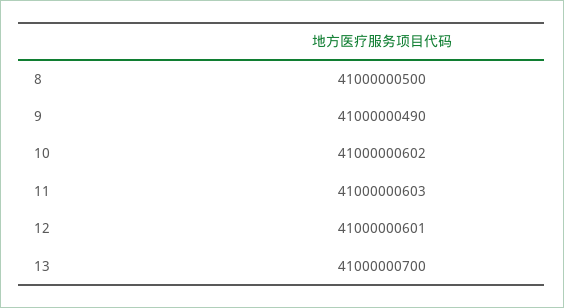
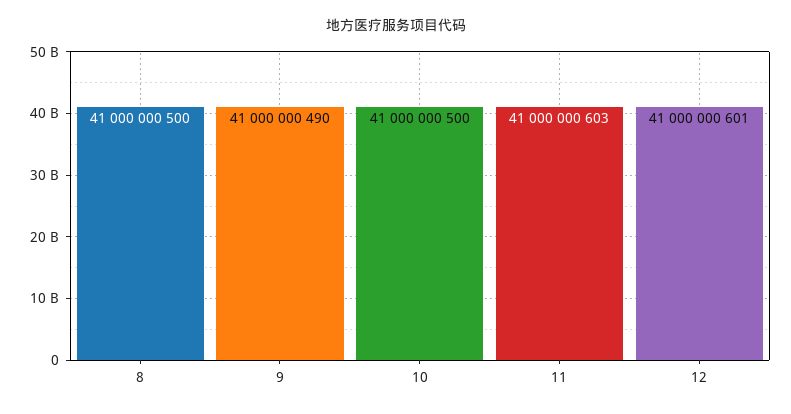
10: 41000000602 -> 41000000500
13: 41000000700 -> none

